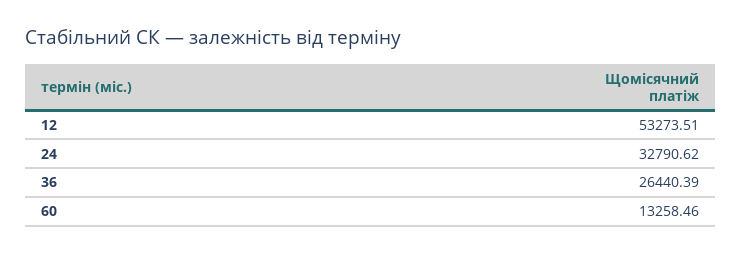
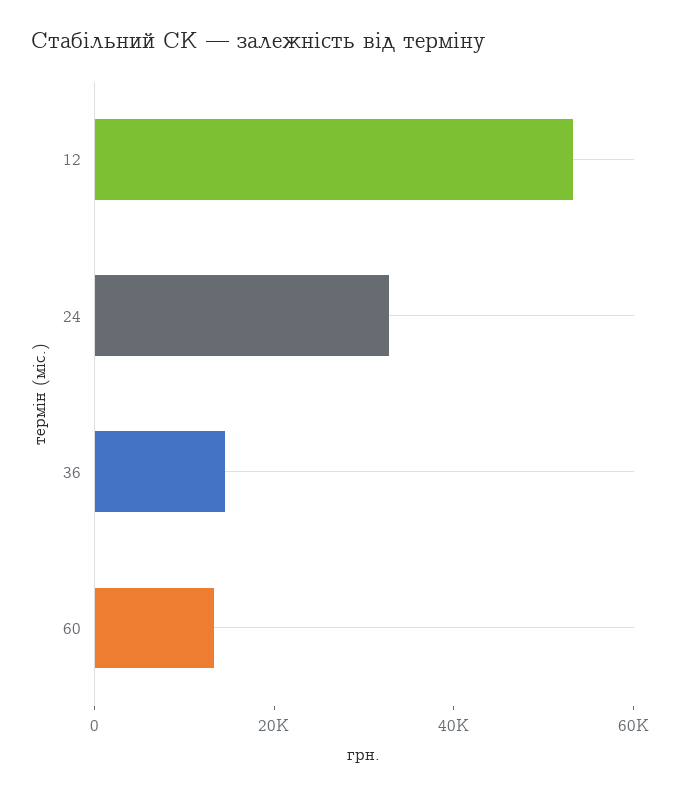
36: 26440.39 -> 15000

